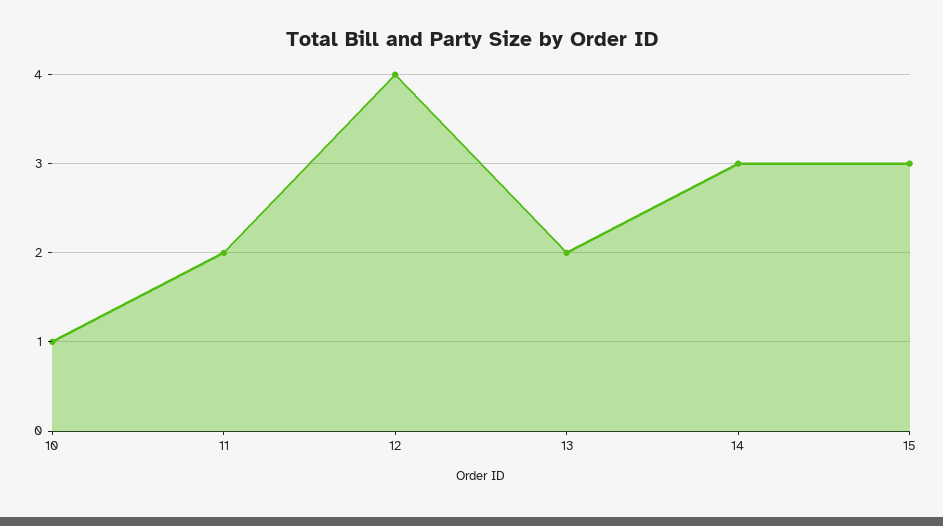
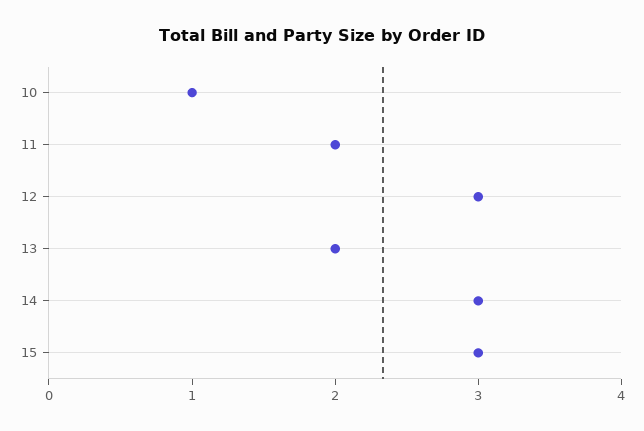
12: 4 -> 3

